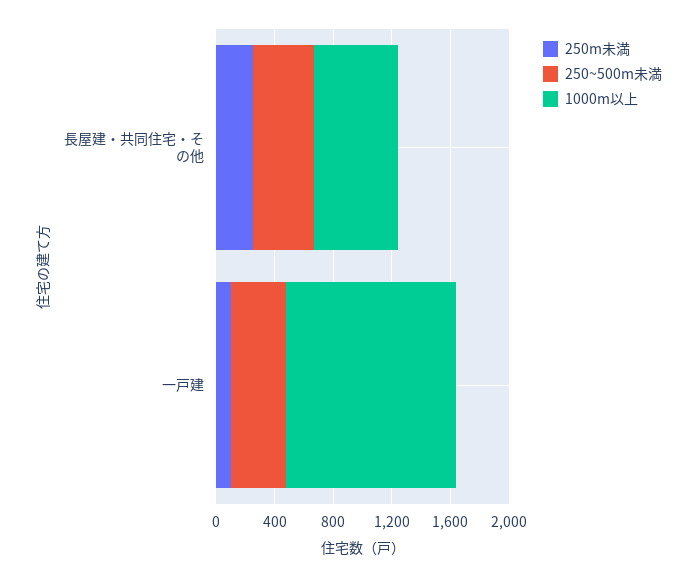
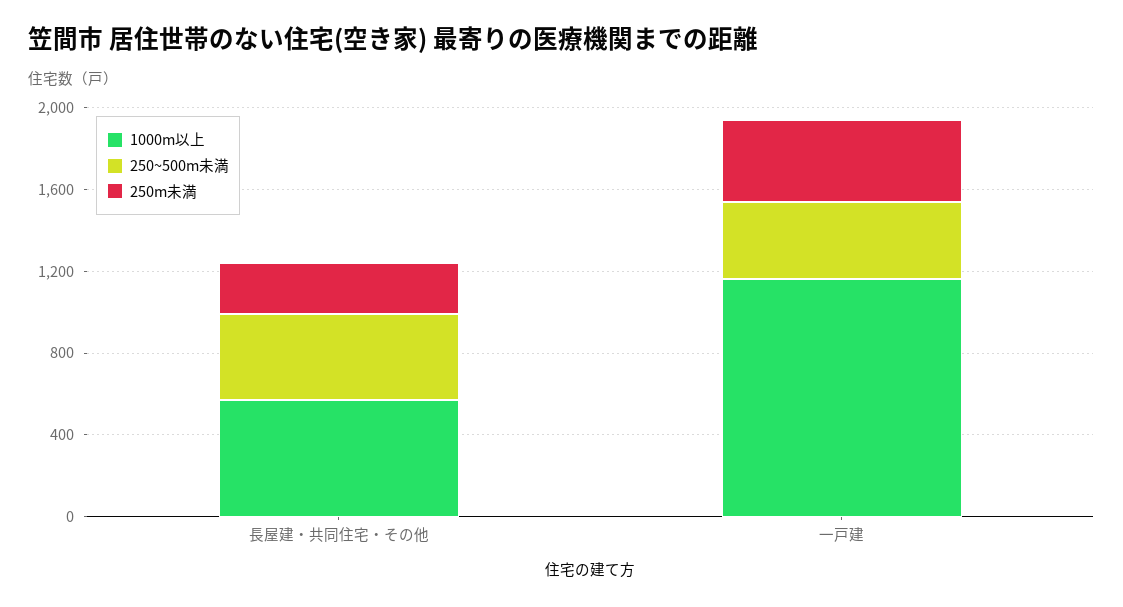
250m未満, 一戸建: 100 -> 400

